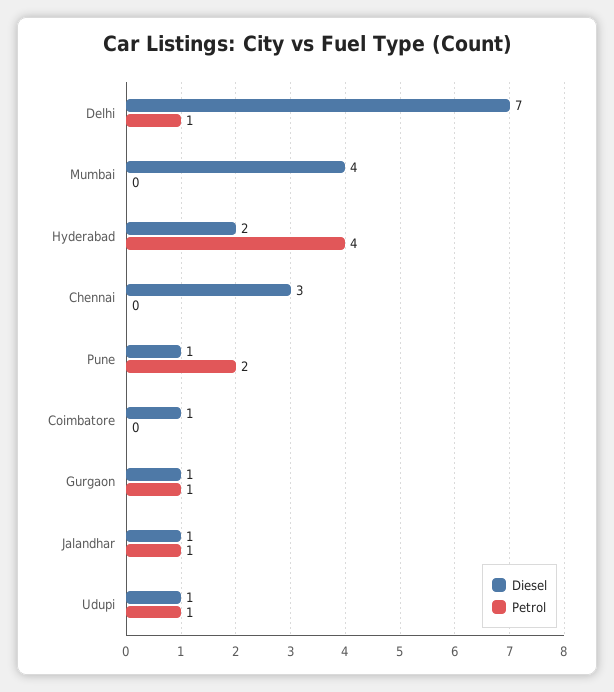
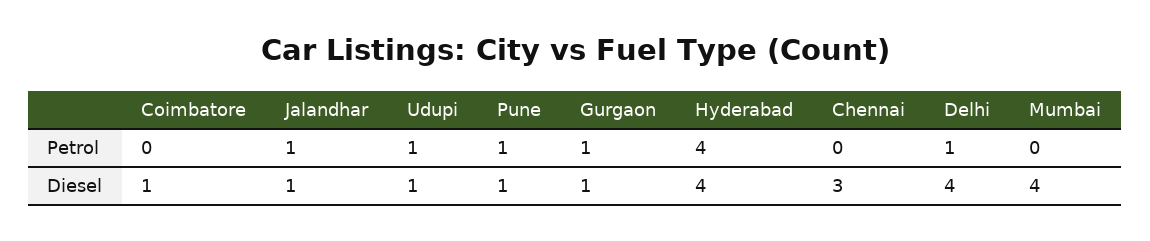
Diesel, Delhi: 7 -> 4
Diesel, Hyderabad: 2 -> 4
Petrol, Pune: 2 -> 1

